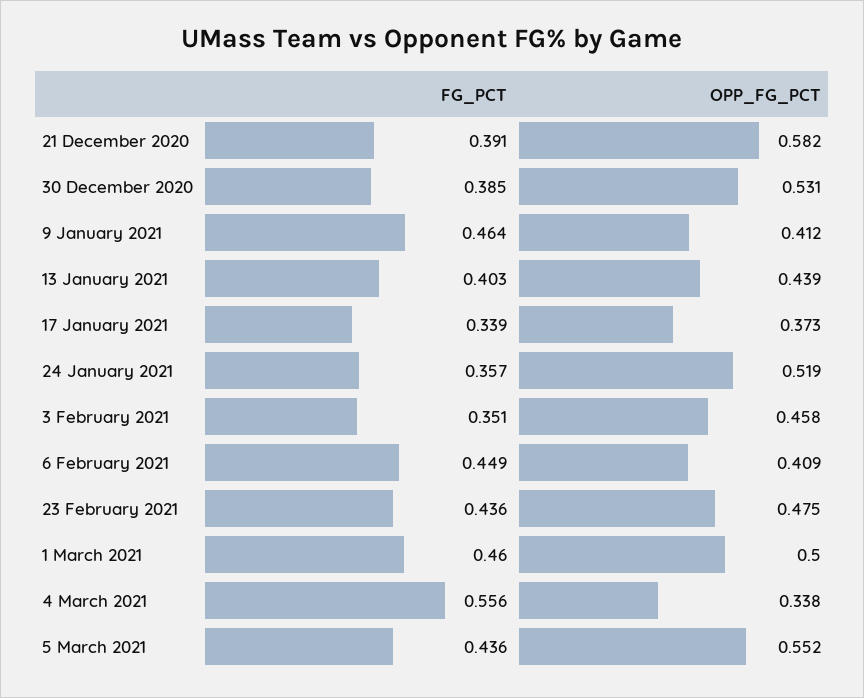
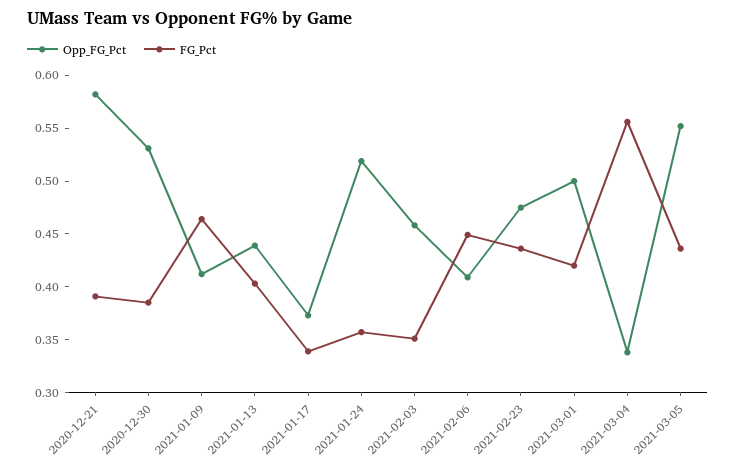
FG_PCT, 1 March 2021: 0.46 -> 0.42

